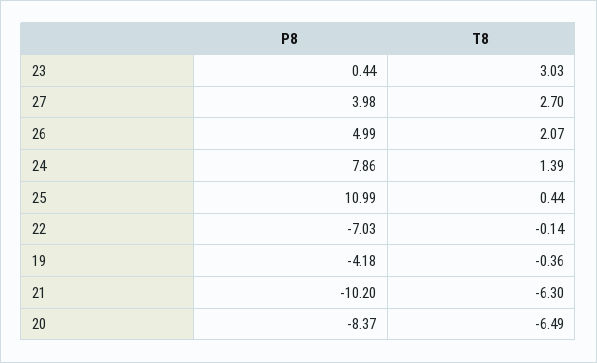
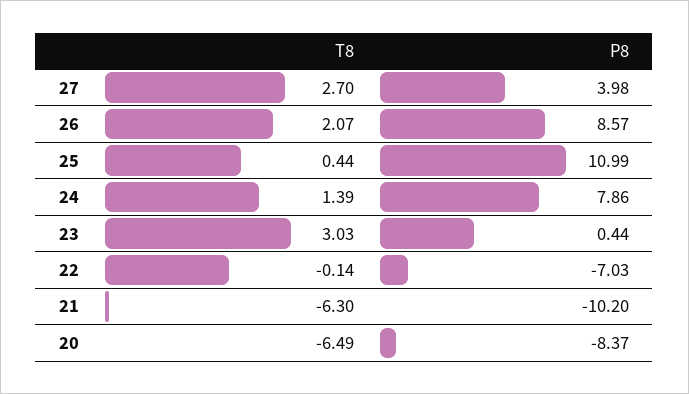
P8, 26: 4.99 -> 8.57
P8, 19: -4.18 -> none
T8, 19: -0.36 -> none

